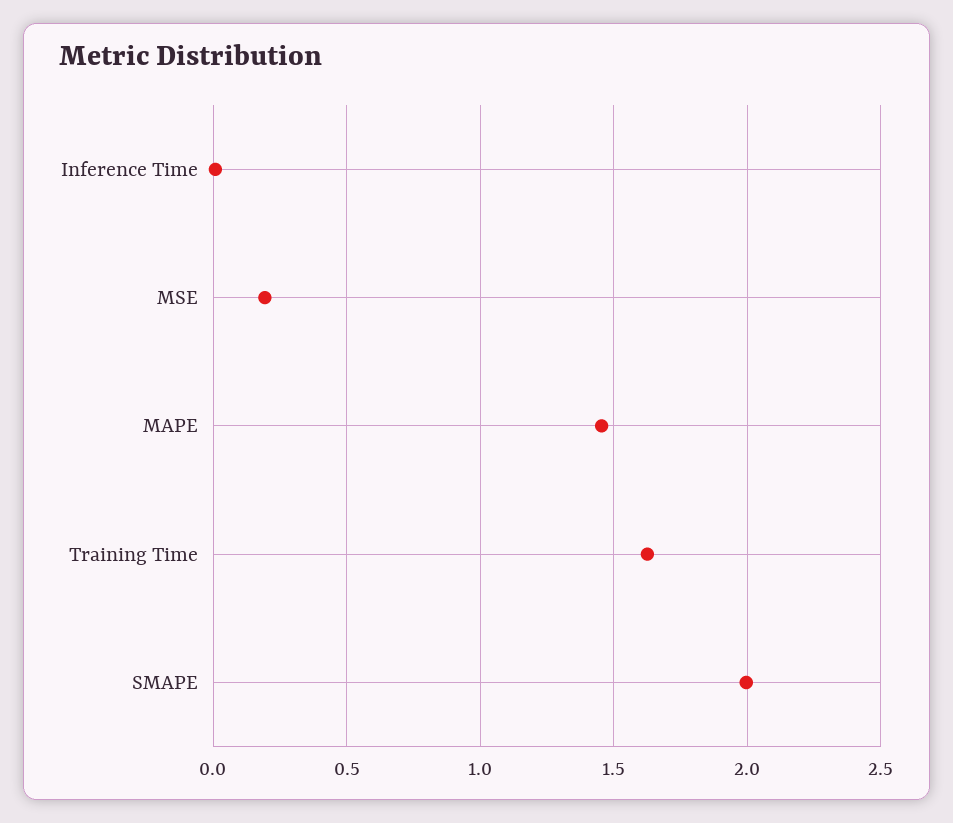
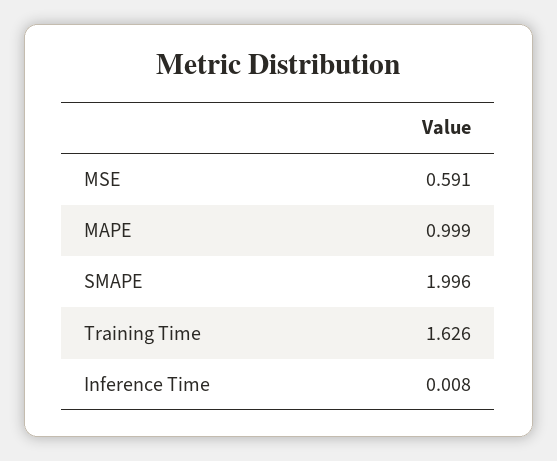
MSE: 0.2 -> 0.591
MAPE: 1.45 -> 0.999

